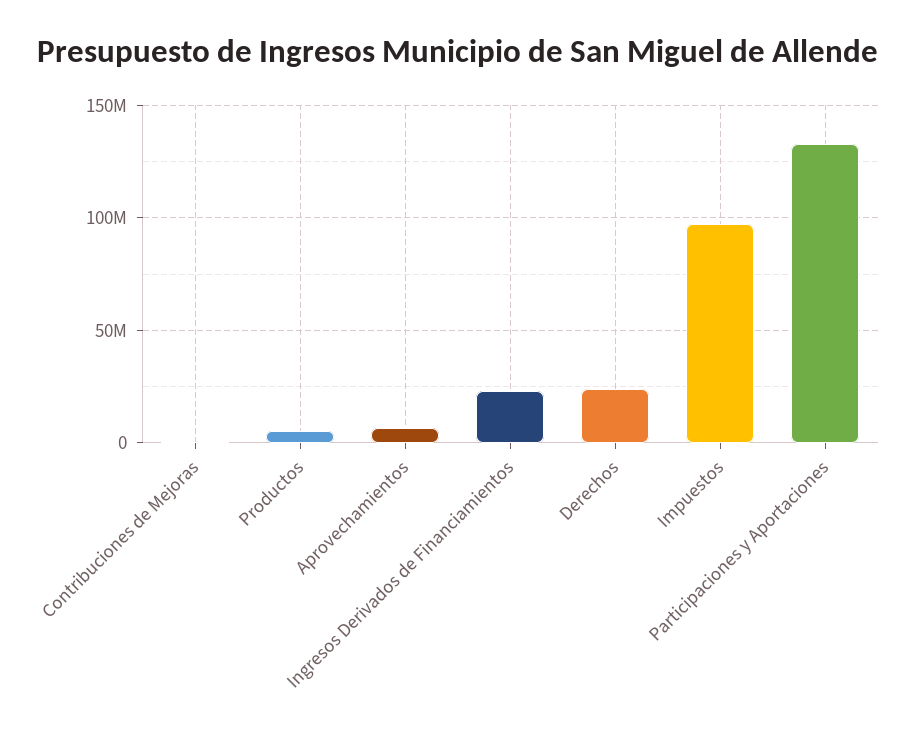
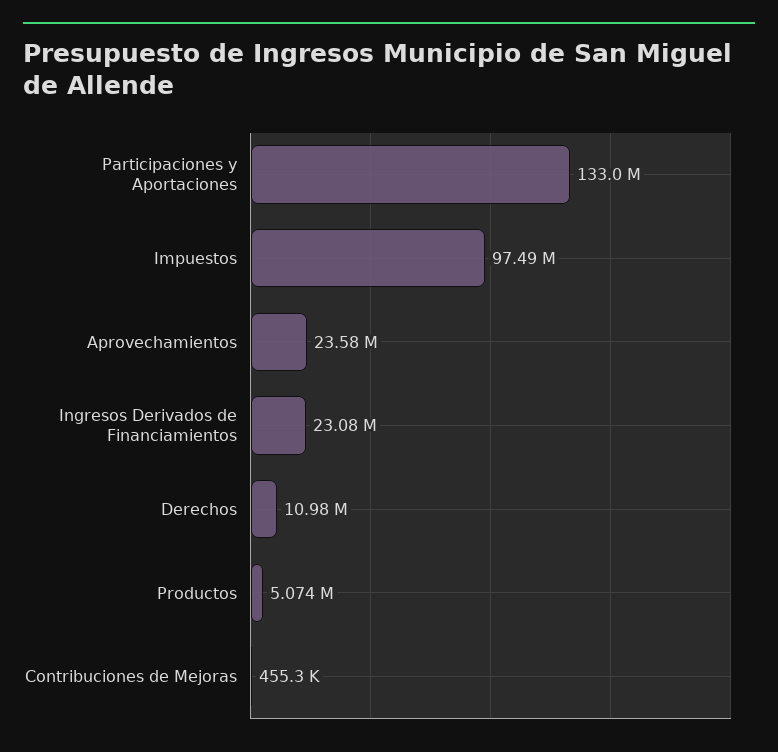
Aprovechamientos: 5000000 -> 23580000
Derechos: 25000000 -> 10980000

